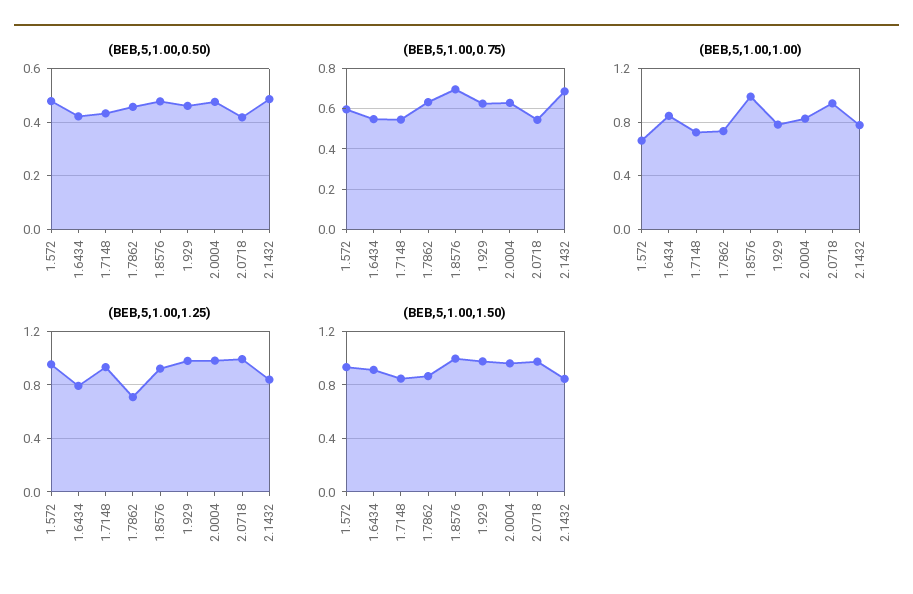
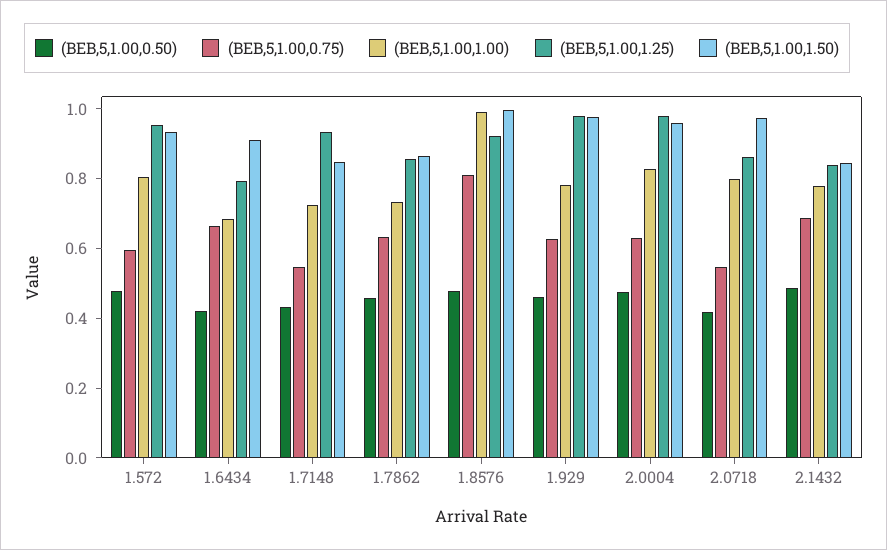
(BEB,5,1.00,0.75), 1.6434: 0.55 -> 0.65
(BEB,5,1.00,0.75), 1.8576: 0.7 -> 0.8
(BEB,5,1.00,1.00), 1.572: 0.65 -> 0.8
(BEB,5,1.00,1.00), 1.6434: 0.85 -> 0.7
(BEB,5,1.00,1.00), 2.0718: 0.95 -> 0.8
(BEB,5,1.00,1.25), 1.7862: 0.7 -> 0.85
(BEB,5,1.00,1.25), 2.0718: 1 -> 0.85

